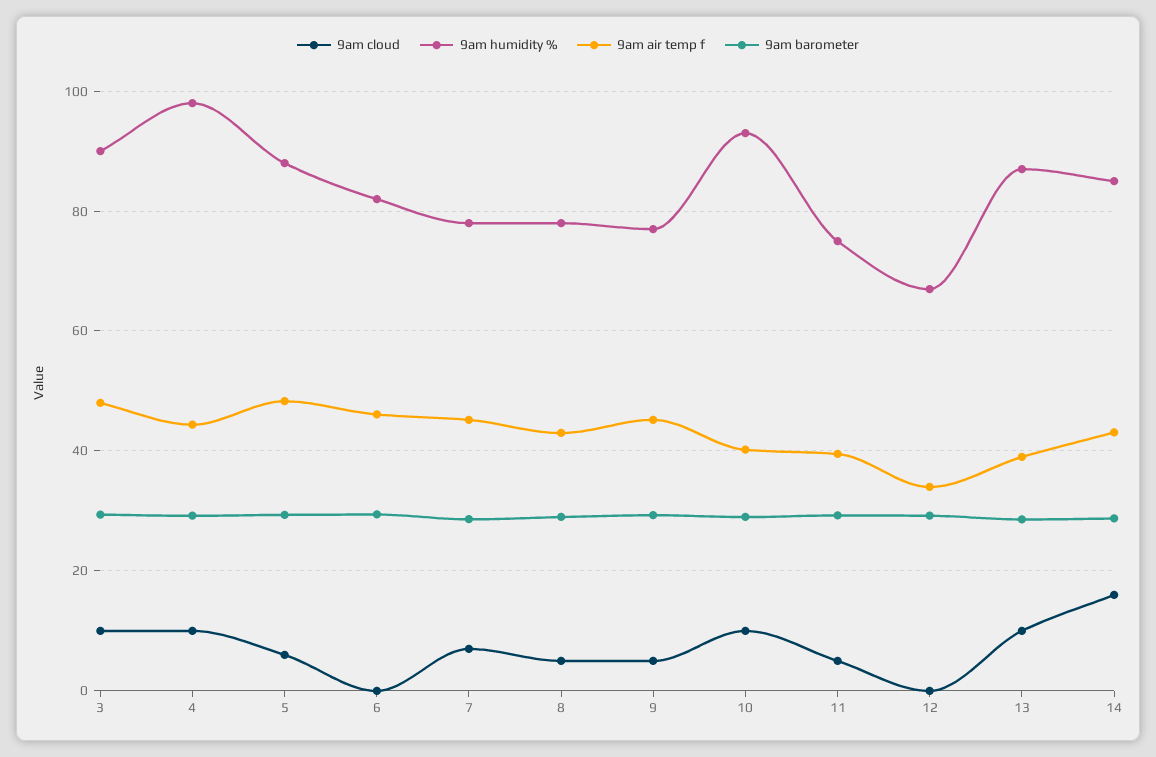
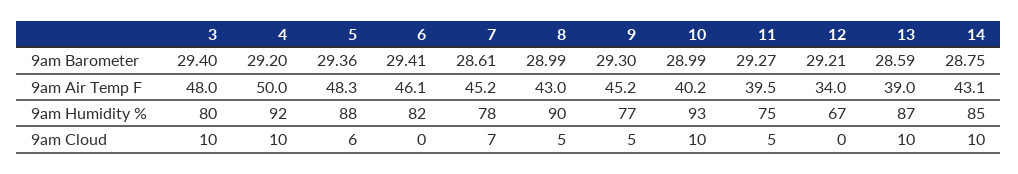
9am humidity %, 3: 90 -> 80
9am humidity %, 4: 98 -> 92
9am air temp f, 4: 44 -> 50
9am humidity %, 8: 78 -> 90
9am cloud, 14: 16 -> 10

